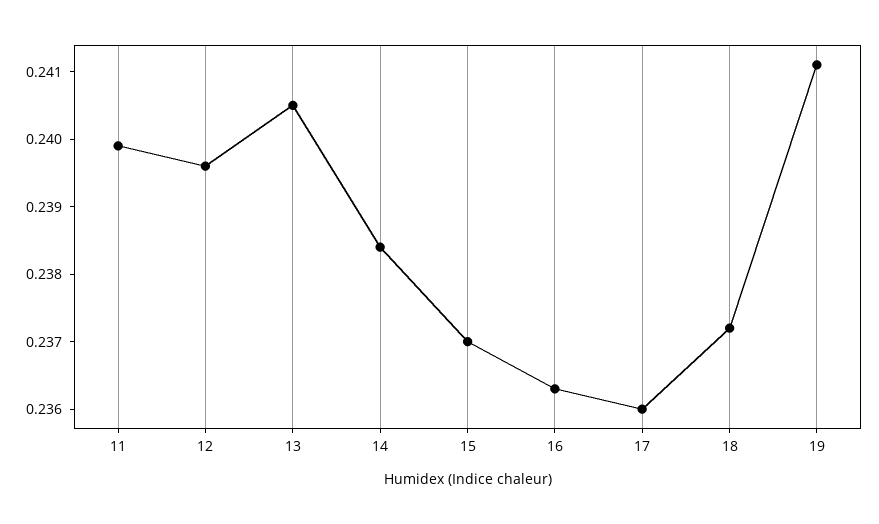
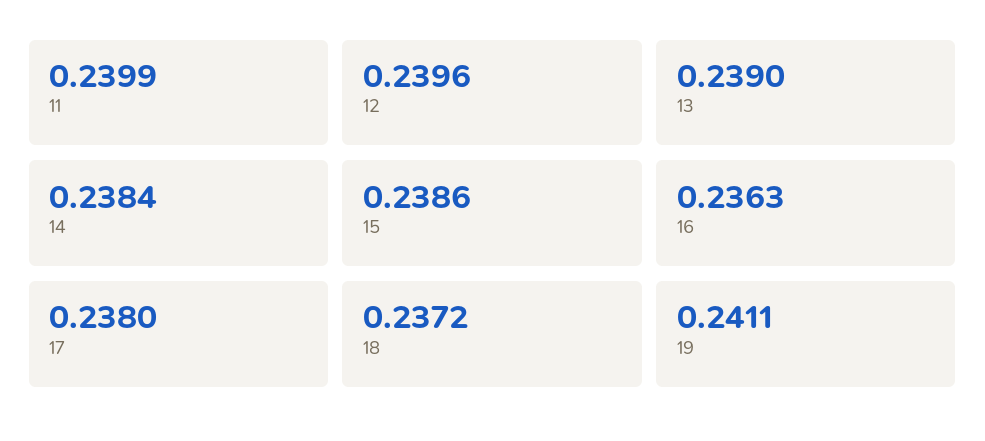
13: 0.2405 -> 0.239
15: 0.237 -> 0.2386
17: 0.236 -> 0.238

